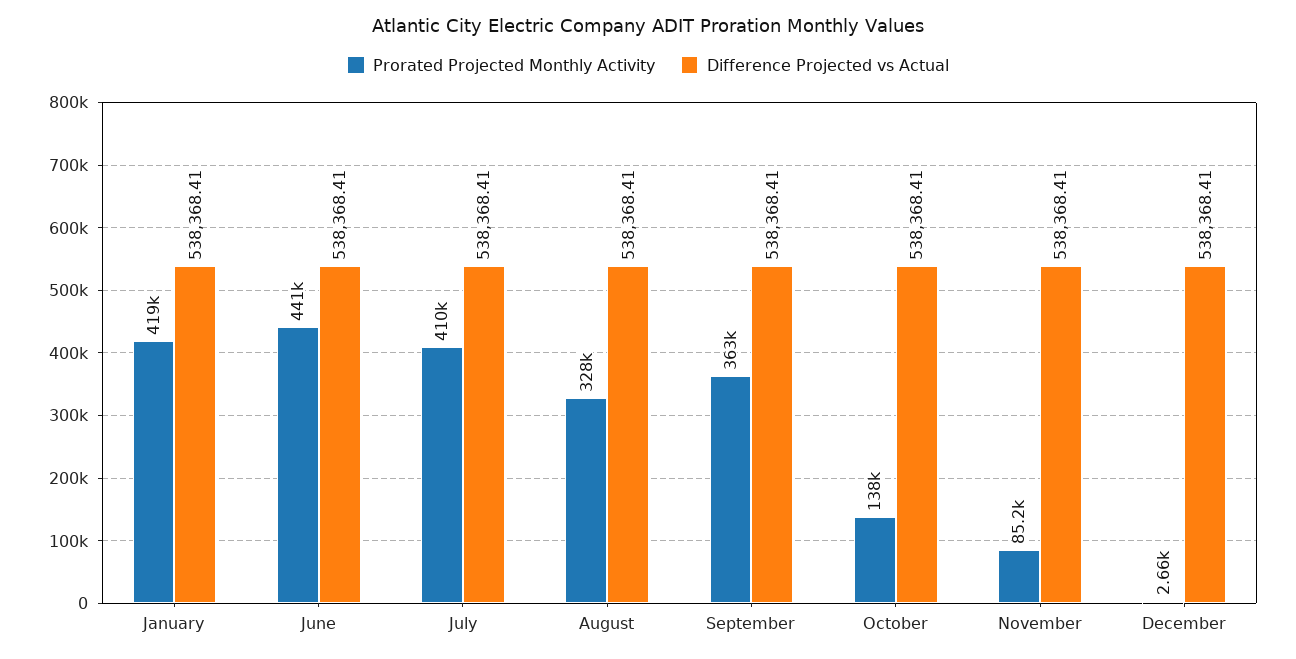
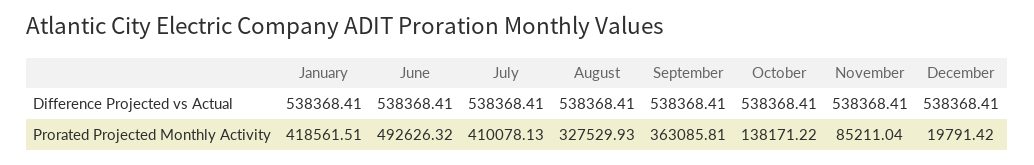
Prorated Projected Monthly Activity, June: 441000 -> 492626.32
Prorated Projected Monthly Activity, December: 2660 -> 19791.42

